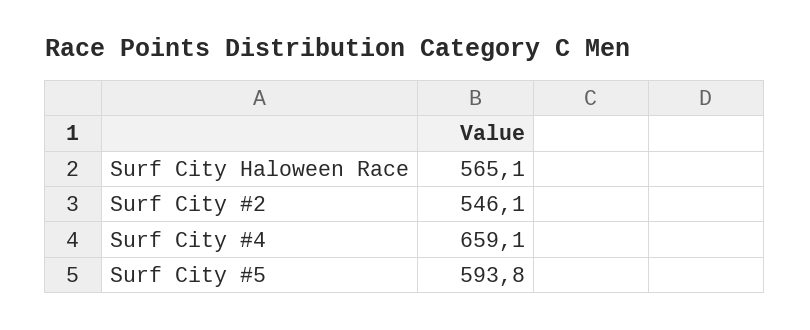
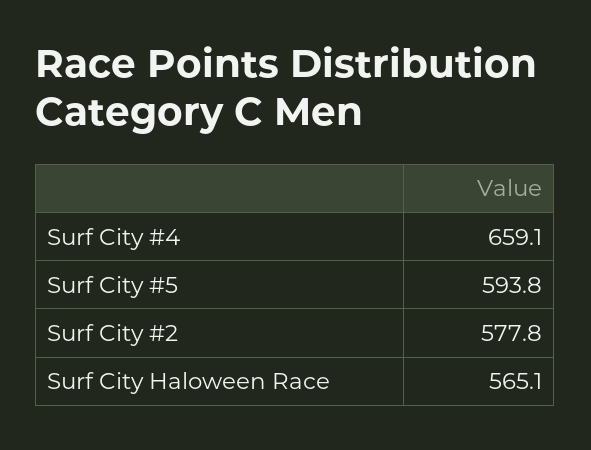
Surf City #2: 546.1 -> 577.8

